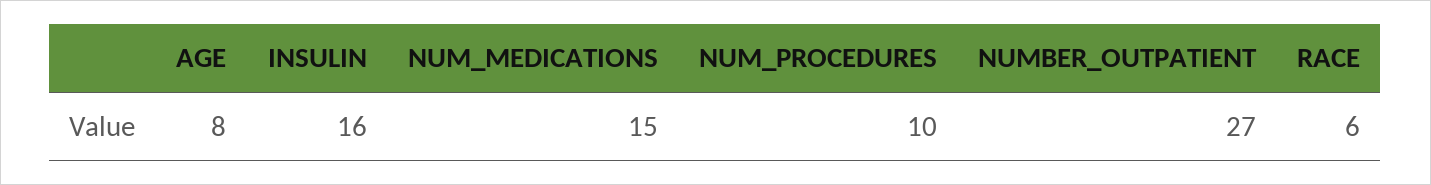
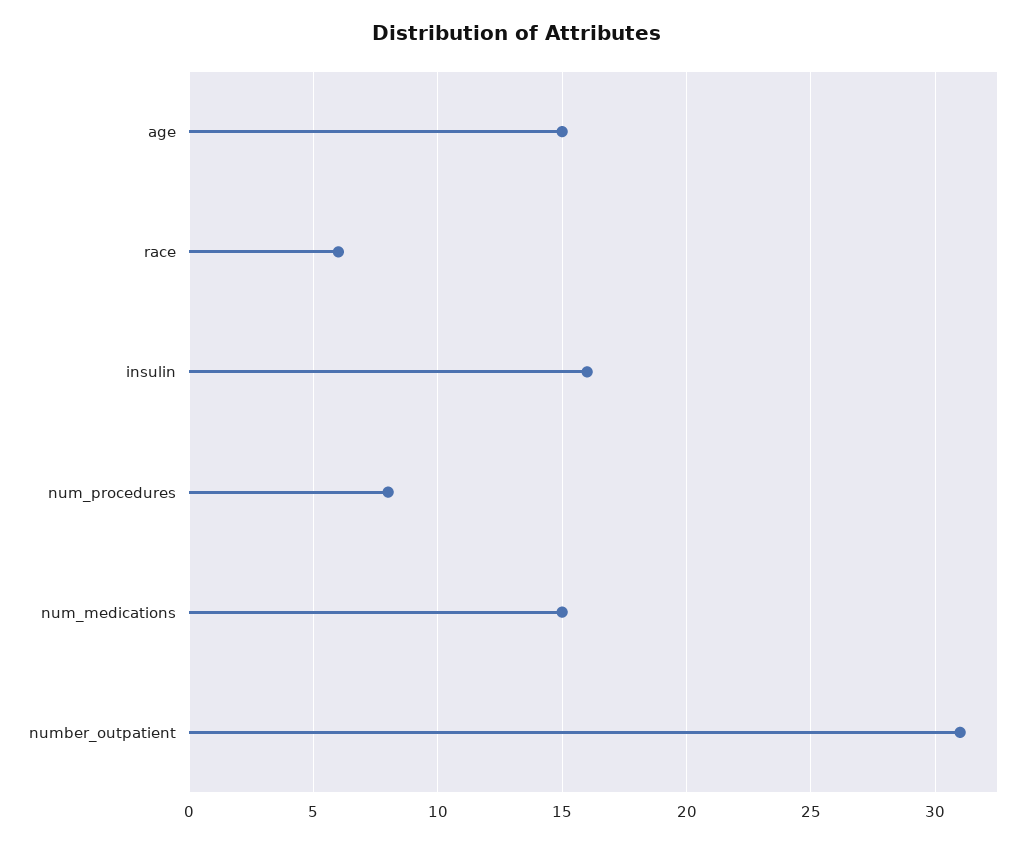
AGE: 8 -> 15
NUM_PROCEDURES: 10 -> 8
NUMBER_OUTPATIENT: 27 -> 31

